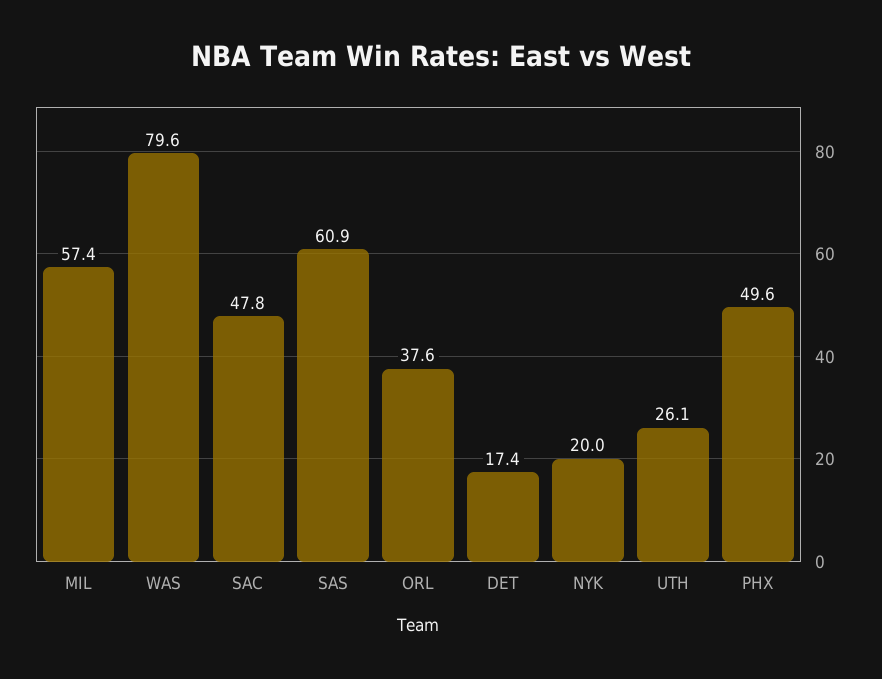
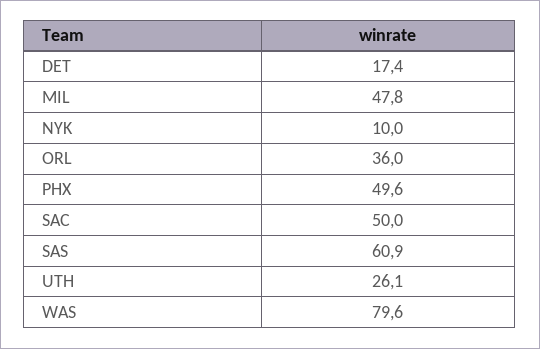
MIL: 57.4 -> 47.8
SAC: 47.8 -> 50
ORL: 37.6 -> 36
NYK: 20 -> 10

